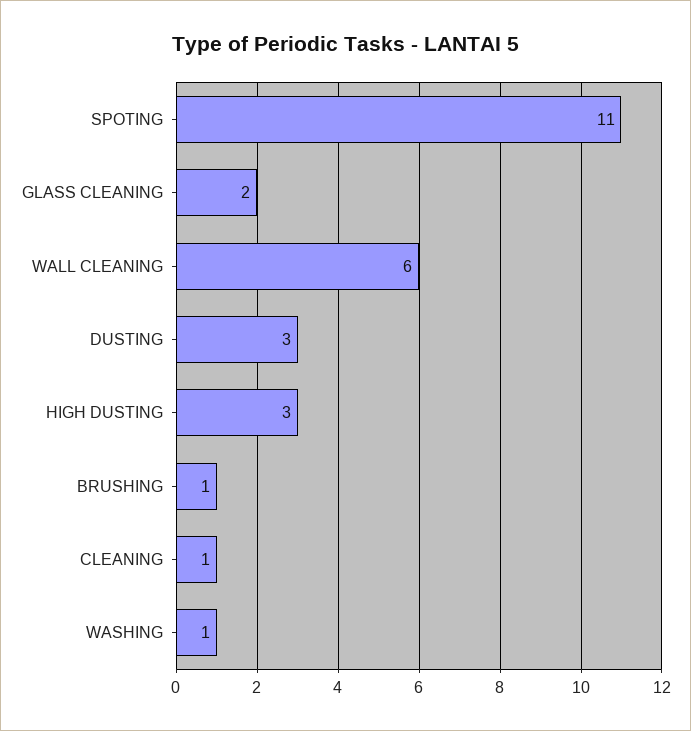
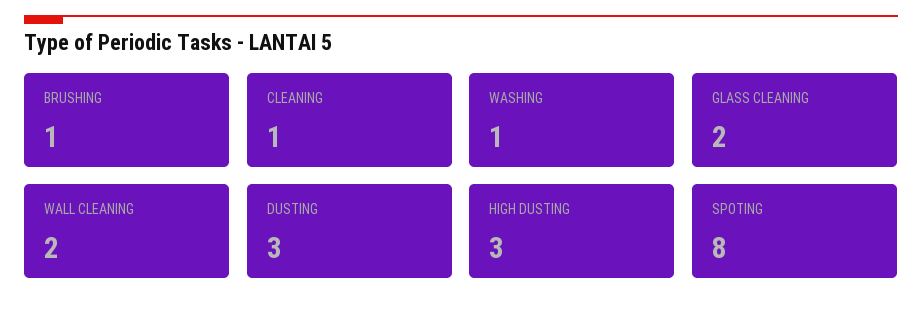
SPOTING: 11 -> 8
WALL CLEANING: 6 -> 2

